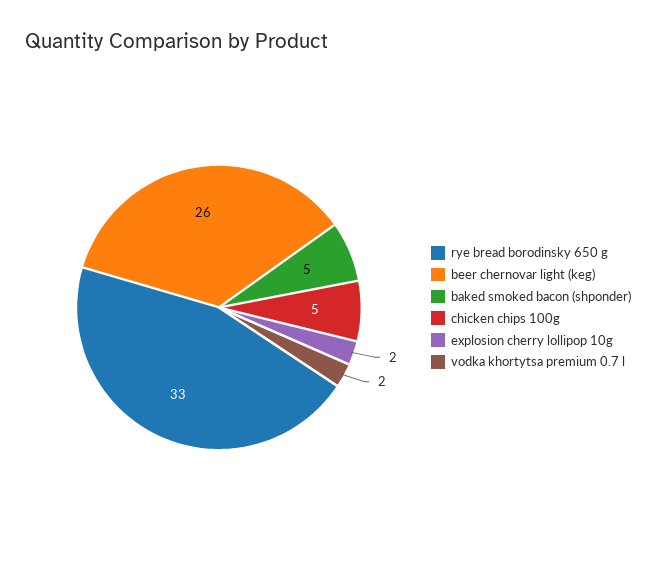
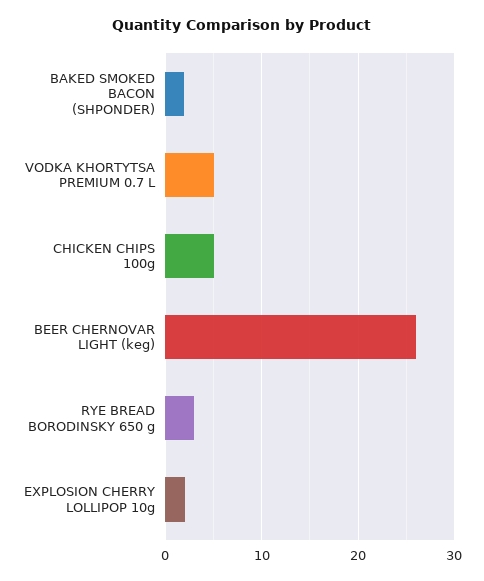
rye bread borodinsky 650 g: 33 -> 3
baked smoked bacon (shponder): 5 -> 2
vodka khortytsa premium 0.7 l: 2 -> 5

